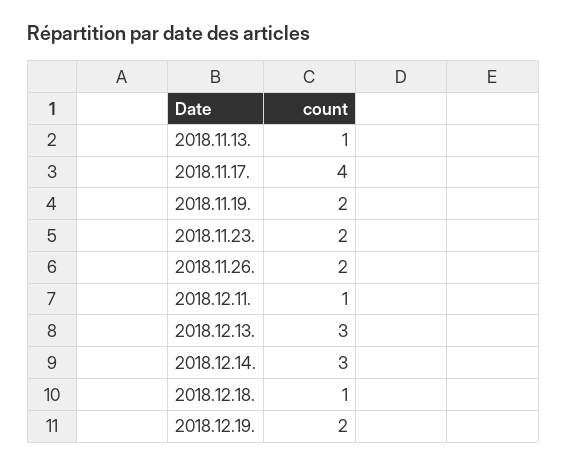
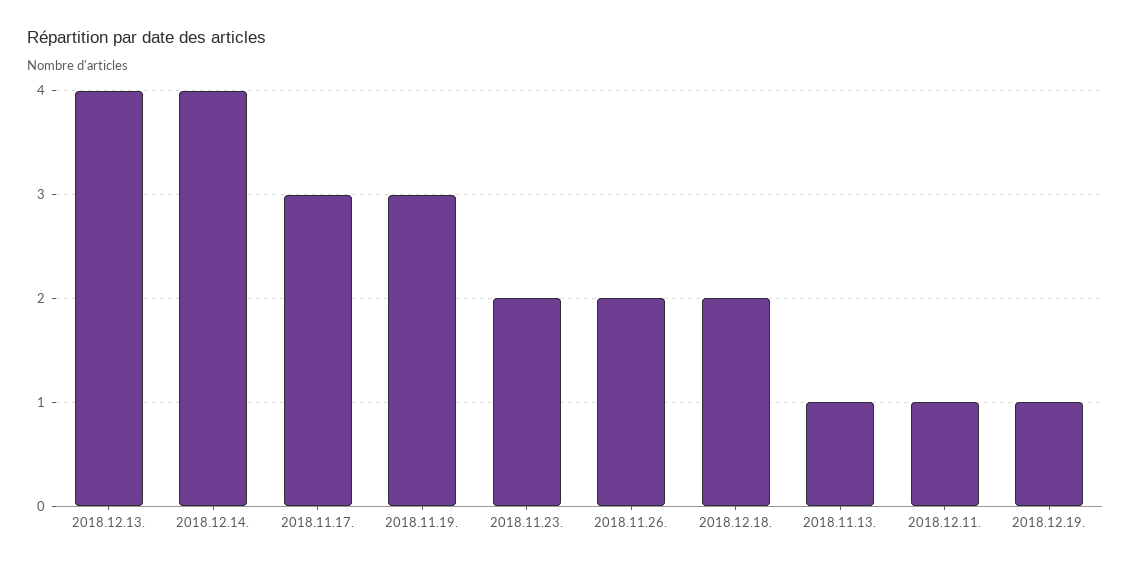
2018.11.17.: 4 -> 3
2018.11.19.: 2 -> 3
2018.12.13.: 3 -> 4
2018.12.14.: 3 -> 4
2018.12.18.: 1 -> 2
2018.12.19.: 2 -> 1

